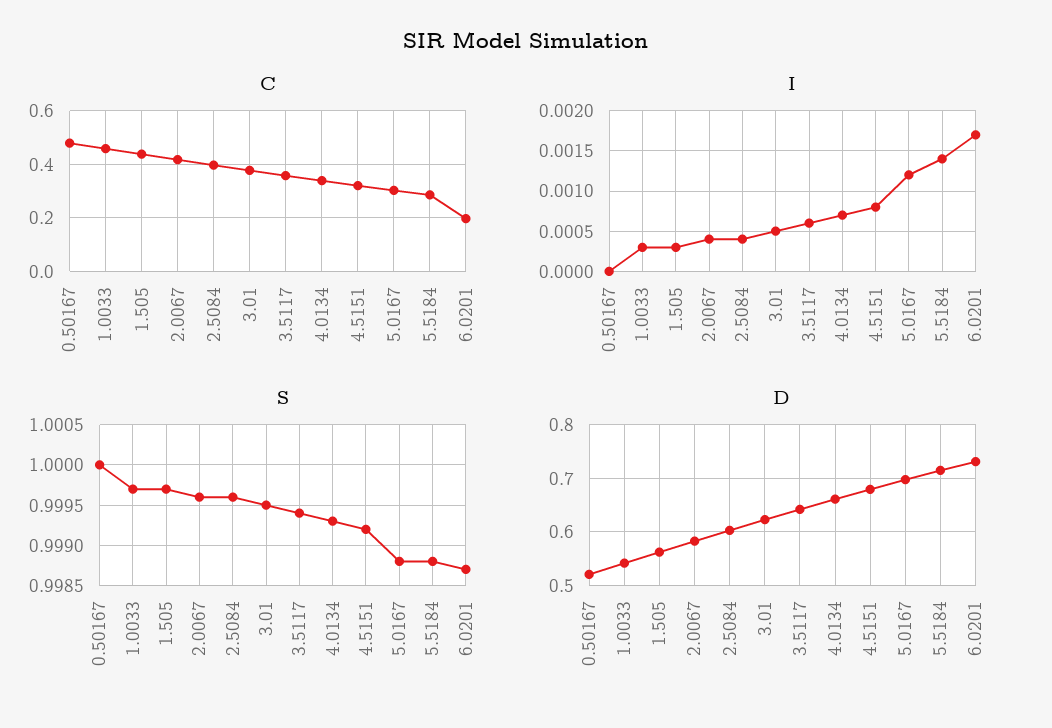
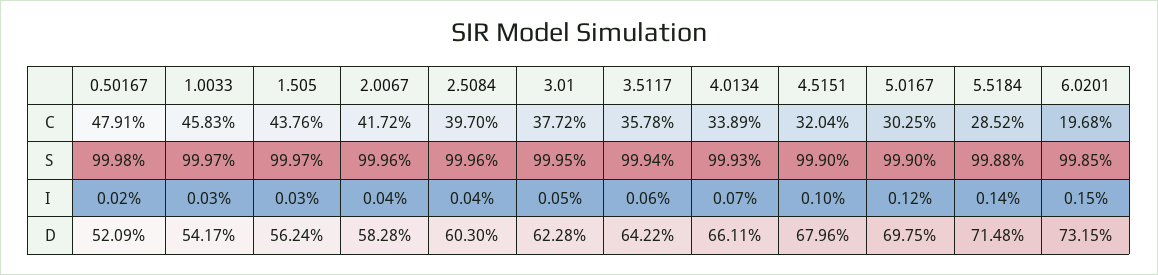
I, 0.50167: 0 -> 0.0002
I, 4.5151: 0.0008 -> 0.001
I, 6.0201: 0.0017 -> 0.0015
S, 0.50167: 1 -> 0.9998
S, 4.5151: 0.9992 -> 0.999
S, 5.0167: 0.9988 -> 0.999
S, 6.0201: 0.9987 -> 0.9985

